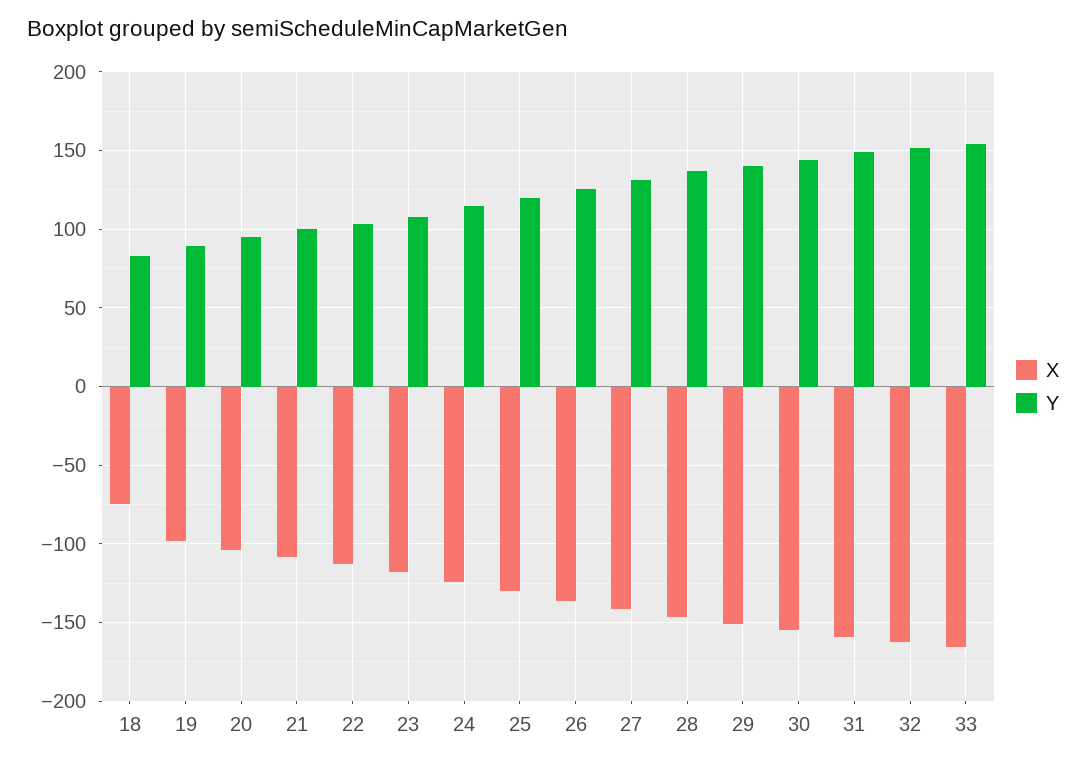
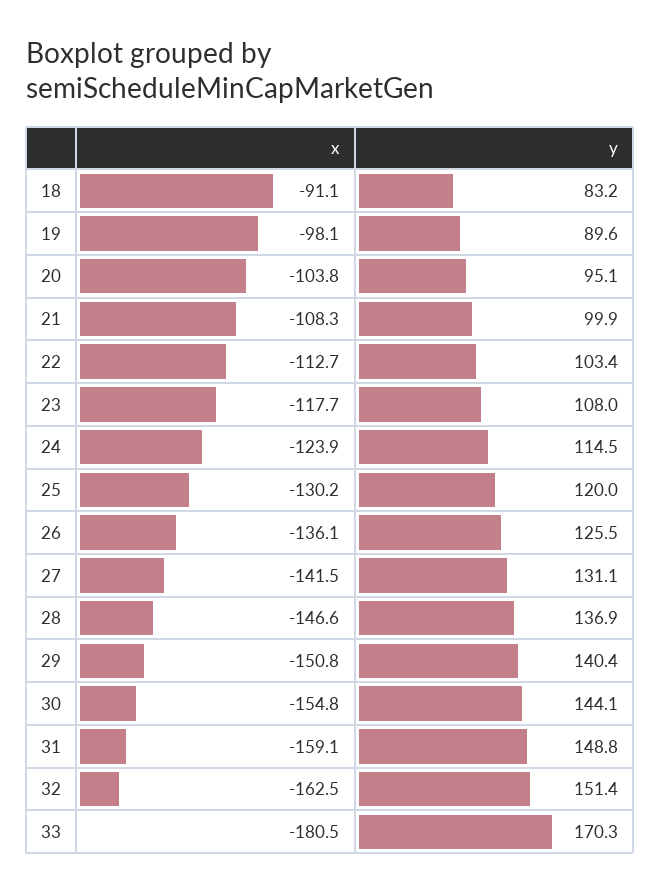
X, 18: -75 -> -91.1
X, 33: -165 -> -180.5
Y, 33: 155 -> 170.3

